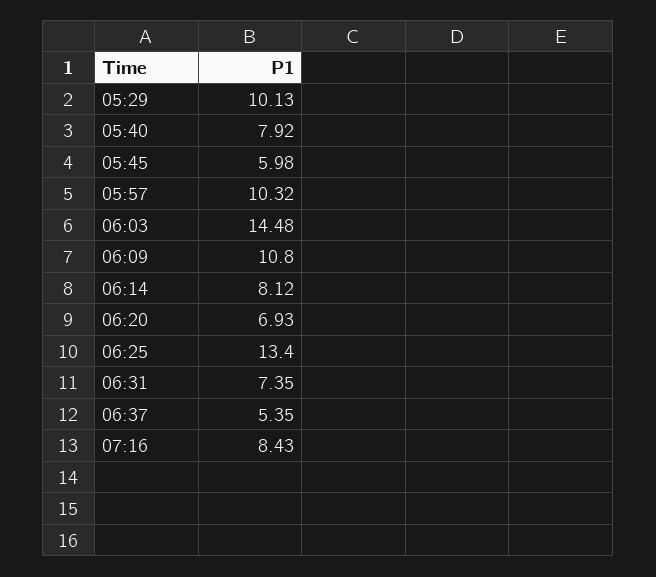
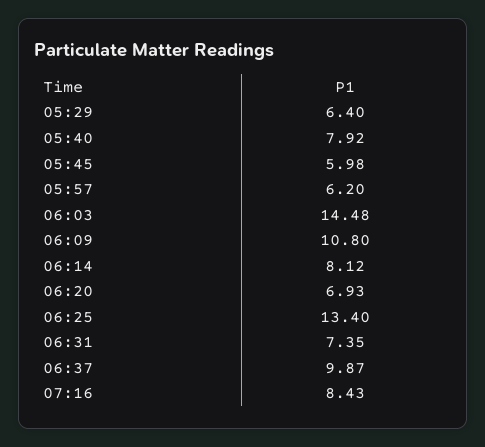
05:29: 10.13 -> 6.4
05:57: 10.32 -> 6.2
06:37: 5.35 -> 9.87

